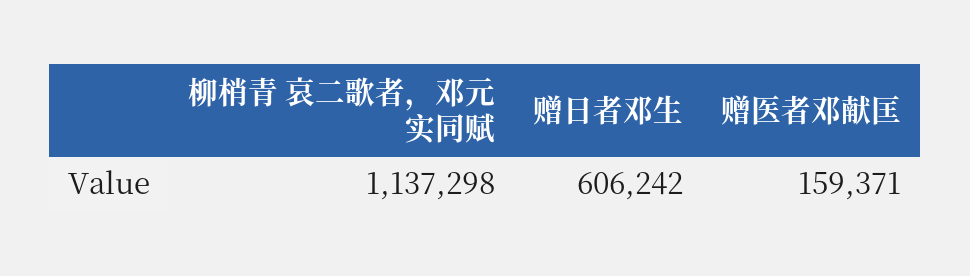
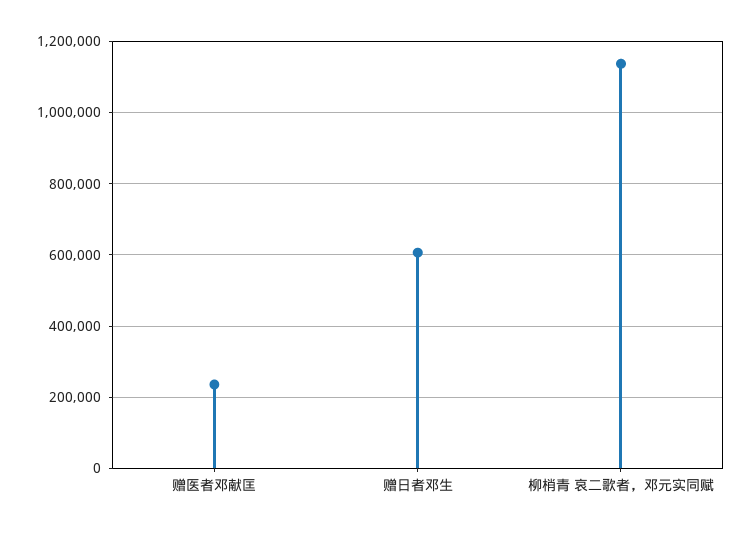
赠医者邓献匡: 159371 -> 240000

